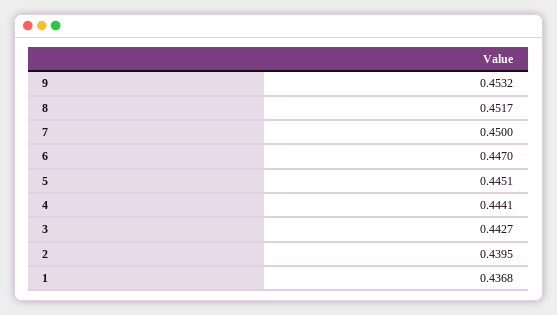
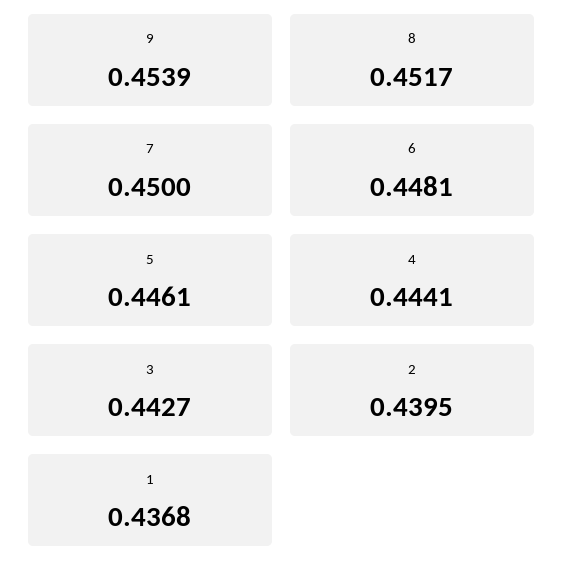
9: 0.4532 -> 0.4539
6: 0.447 -> 0.4481
5: 0.4451 -> 0.4461

